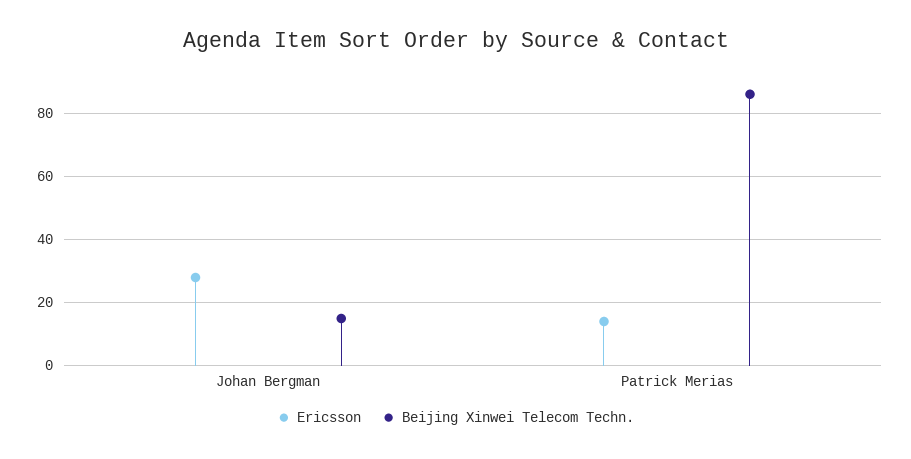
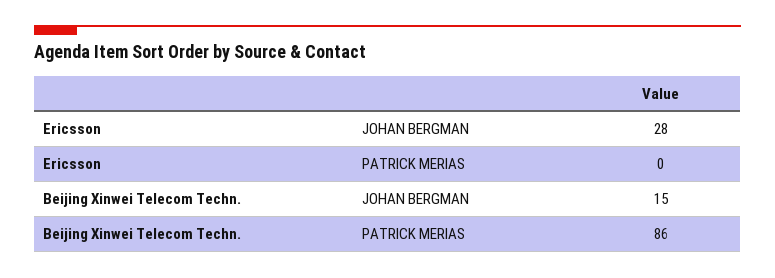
Ericsson, Patrick Merias: 15 -> 0

